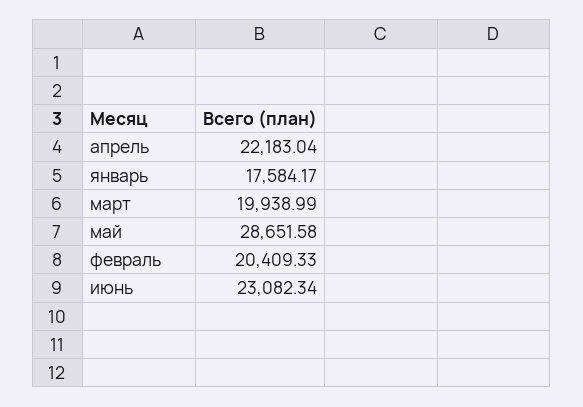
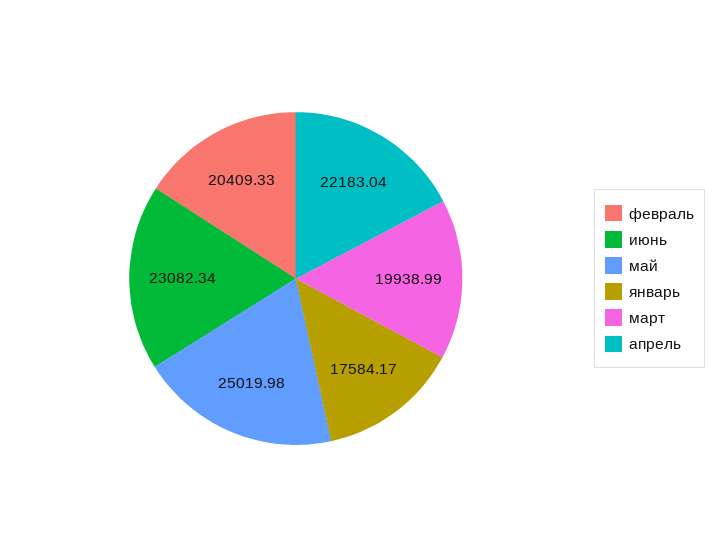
май: 28651.58 -> 25019.98

